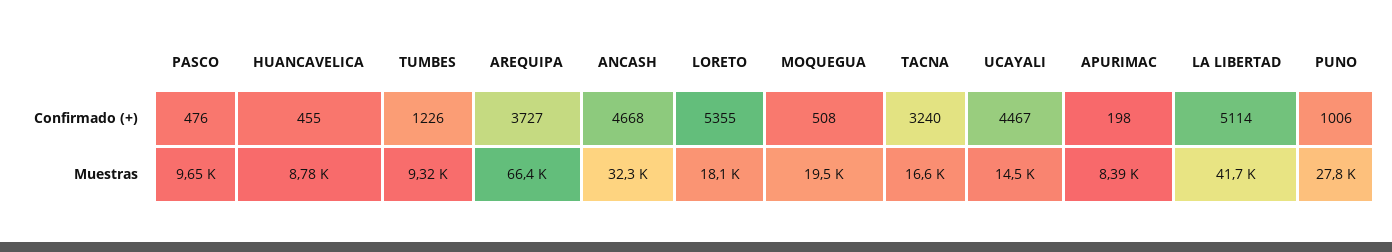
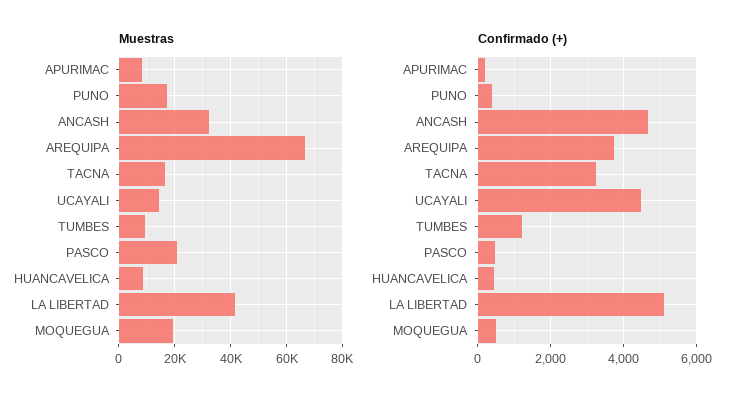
Confirmado (+), LORETO: 5355 -> none
Confirmado (+), PUNO: 1006 -> 400
Muestras, PASCO: 9650 -> 20000
Muestras, LORETO: 18100 -> none
Muestras, PUNO: 27800 -> 17500

